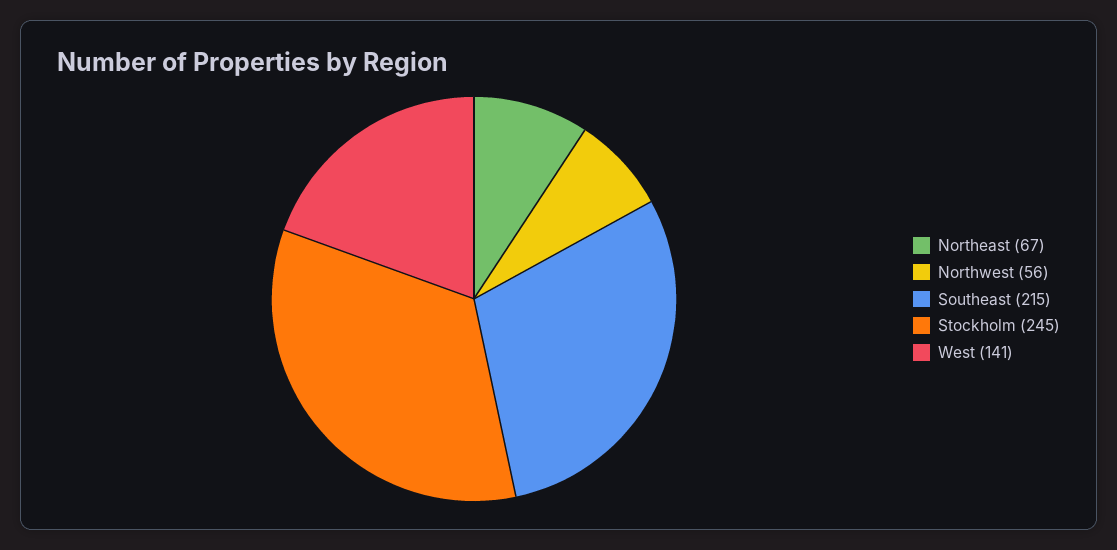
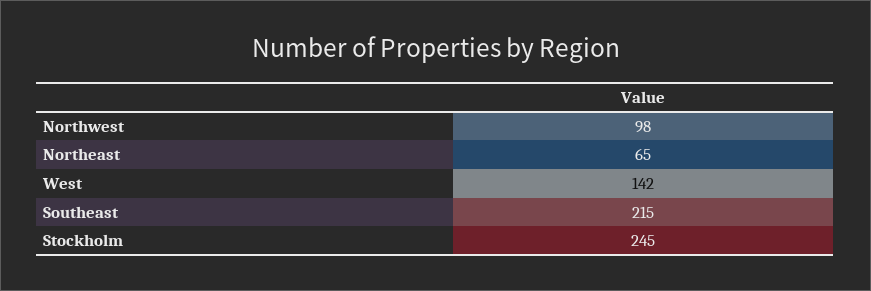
Northeast: 67 -> 65
Northwest: 56 -> 98
West: 141 -> 142

